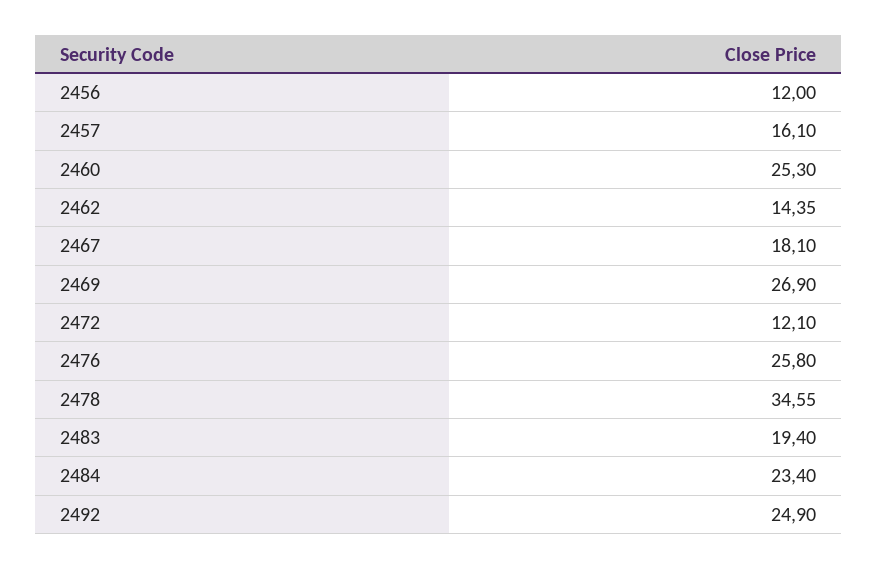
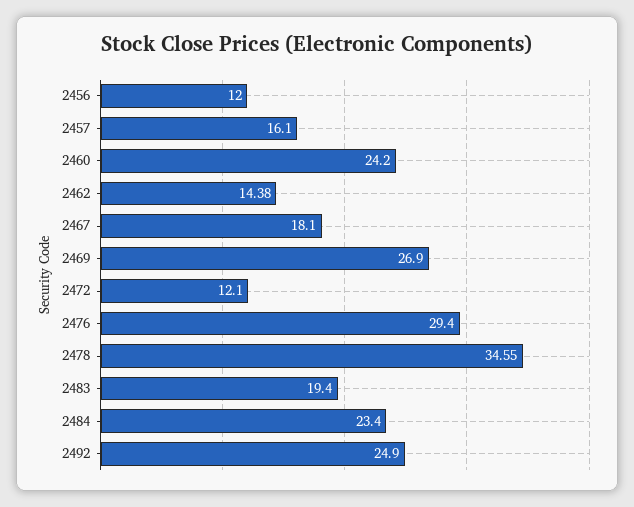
2460: 25.3 -> 24.2
2462: 14.35 -> 14.38
2476: 25.8 -> 29.4

